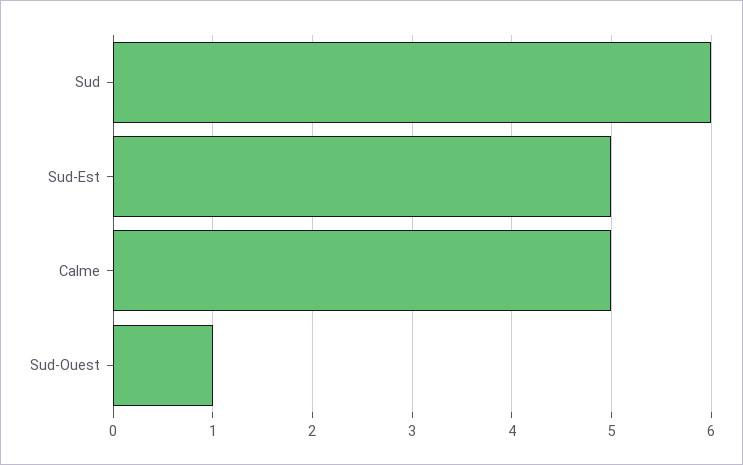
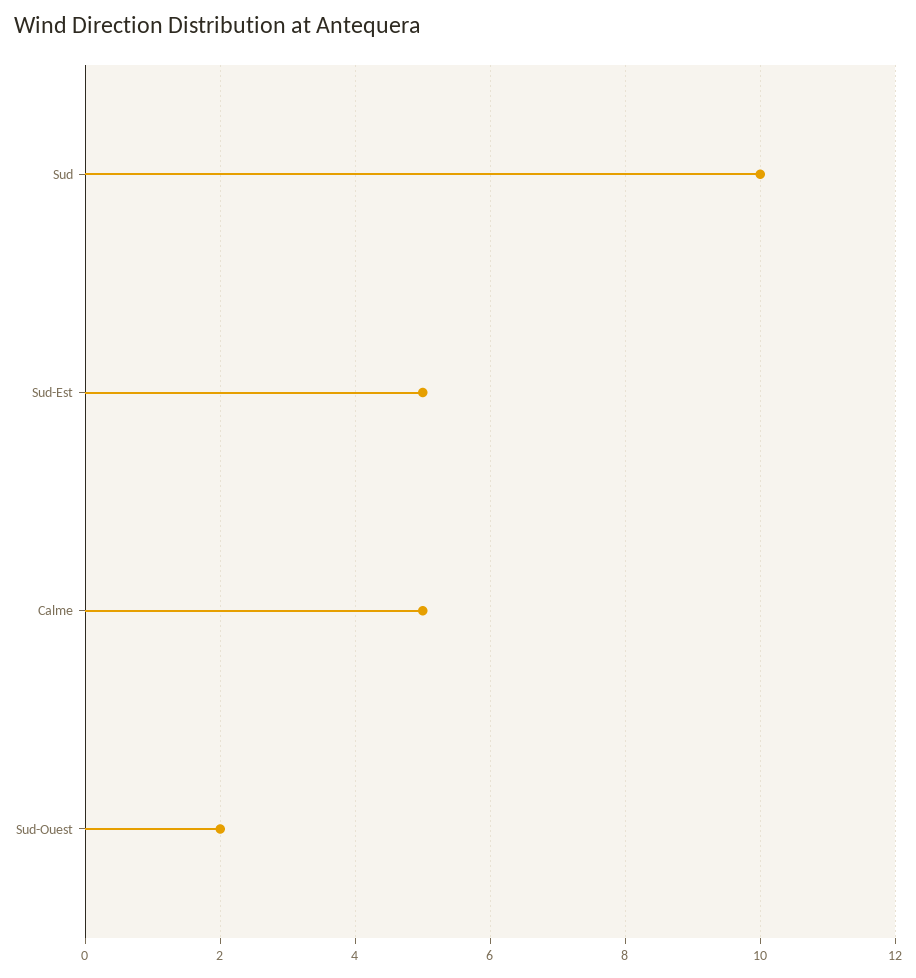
Sud: 6 -> 10
Sud-Ouest: 1 -> 2

